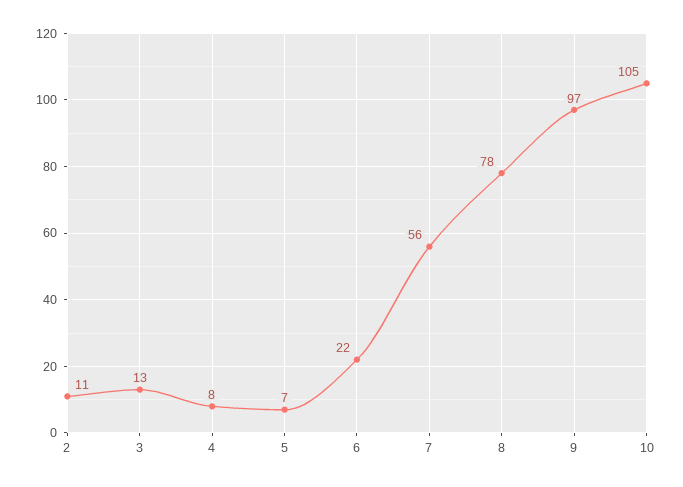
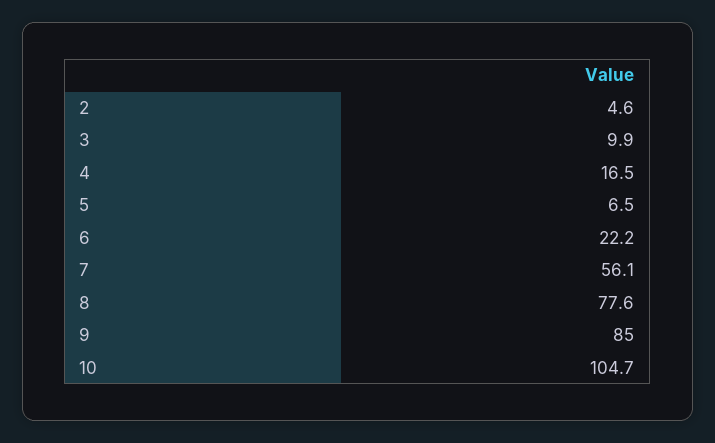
2: 11 -> 4.6
3: 13 -> 9.9
4: 8 -> 16.5
9: 97 -> 85

